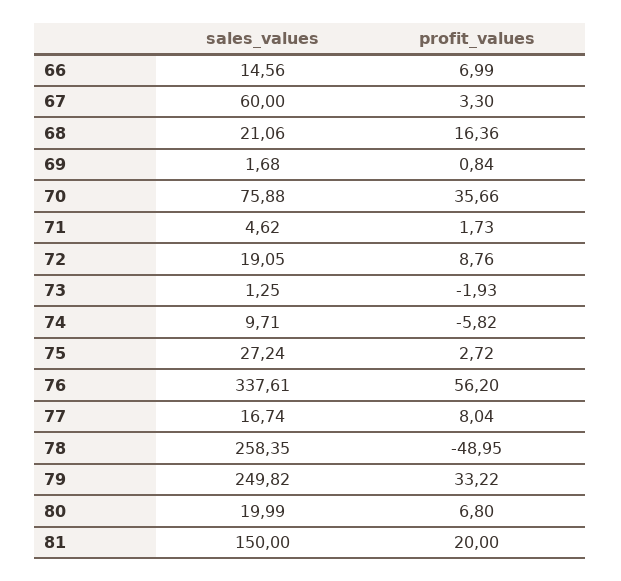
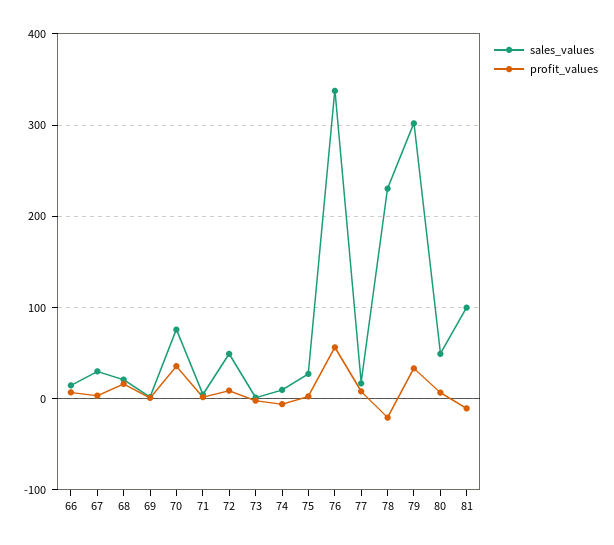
sales_values, 67: 60 -> 30
sales_values, 72: 19.05 -> 50
sales_values, 78: 258.35 -> 230
profit_values, 78: -48.95 -> -20
sales_values, 79: 249.82 -> 300
sales_values, 80: 19.99 -> 50
sales_values, 81: 150 -> 100
profit_values, 81: 20 -> -10

